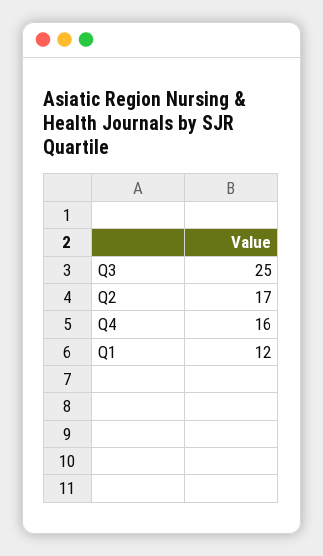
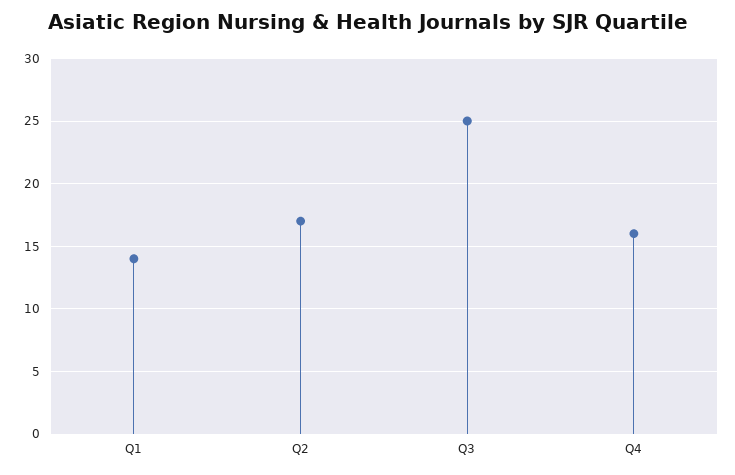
Q1: 12 -> 14

